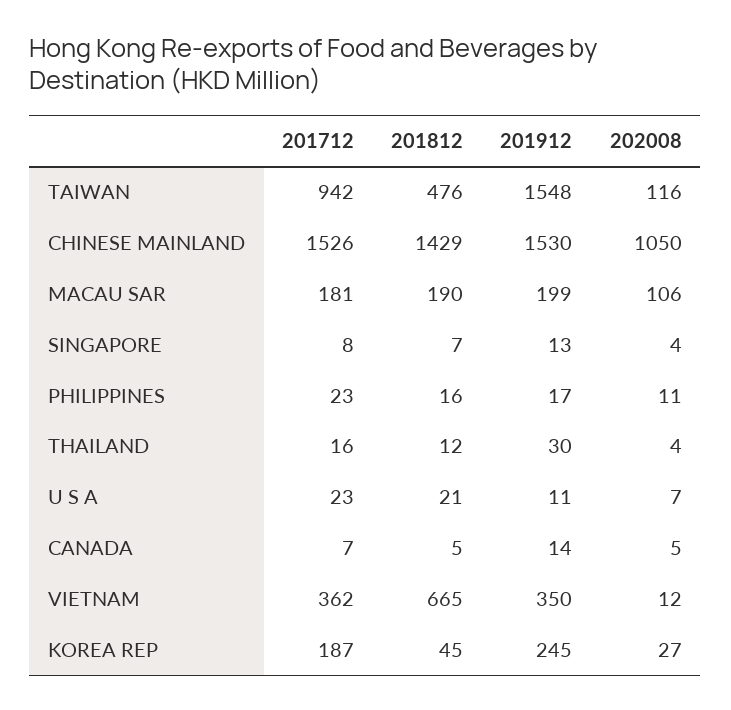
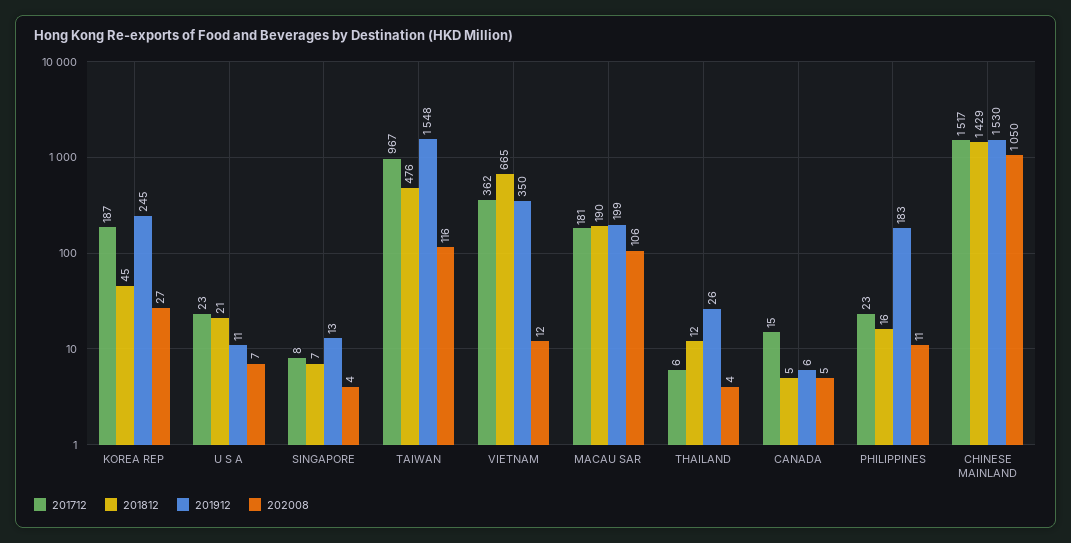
201712, TAIWAN: 942 -> 967
201712, CHINESE MAINLAND: 1526 -> 1517
201912, PHILIPPINES: 17 -> 183
201712, THAILAND: 16 -> 6
201912, THAILAND: 30 -> 26
201712, CANADA: 7 -> 15
201912, CANADA: 14 -> 6

